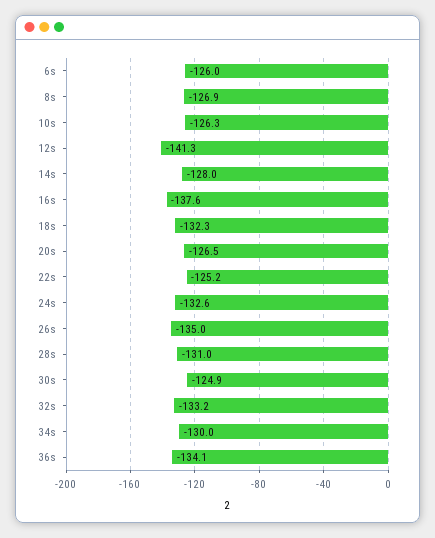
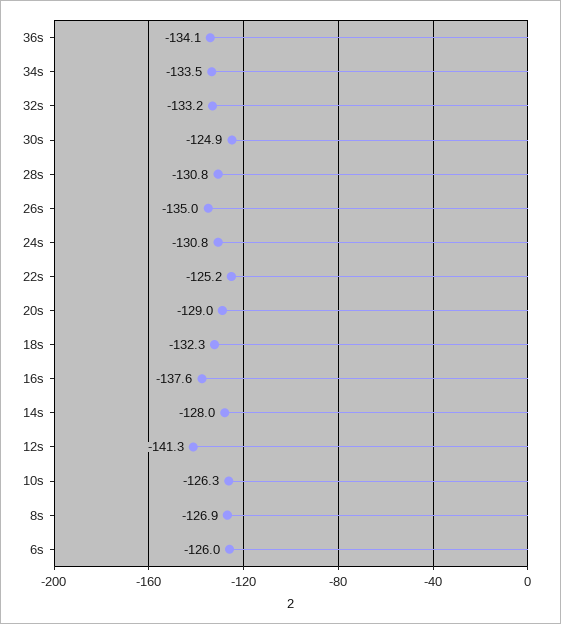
20s: -126.5 -> -129
24s: -132.6 -> -130.8
28s: -131 -> -130.8
34s: -130 -> -133.5

